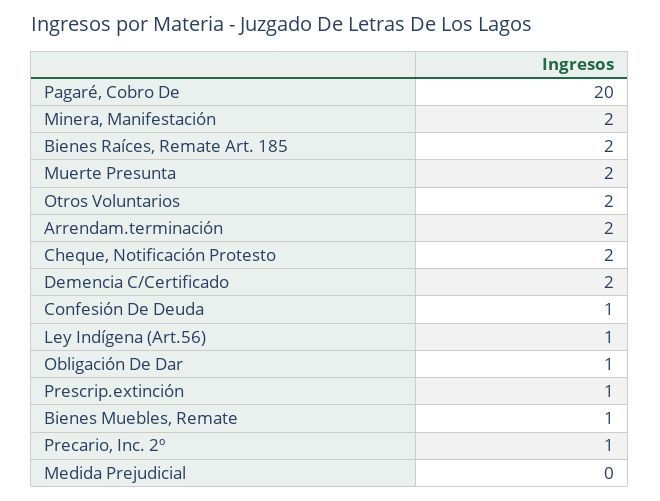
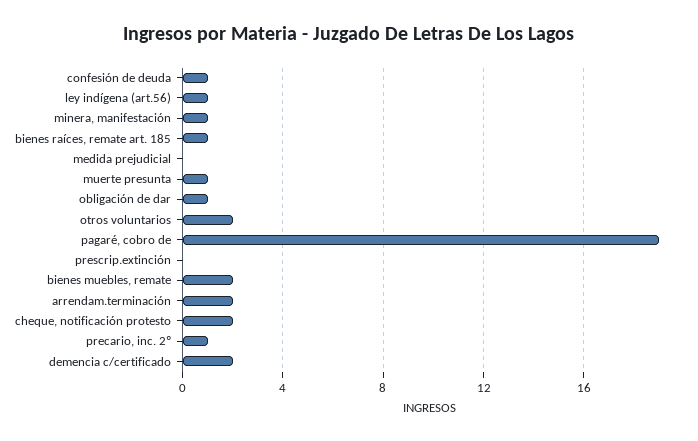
Pagaré, Cobro De: 20 -> 19
Minera, Manifestación: 2 -> 1
Bienes Raíces, Remate Art. 185: 2 -> 1
Muerte Presunta: 2 -> 1
Prescrip.extinción: 1 -> 0
Bienes Muebles, Remate: 1 -> 2

